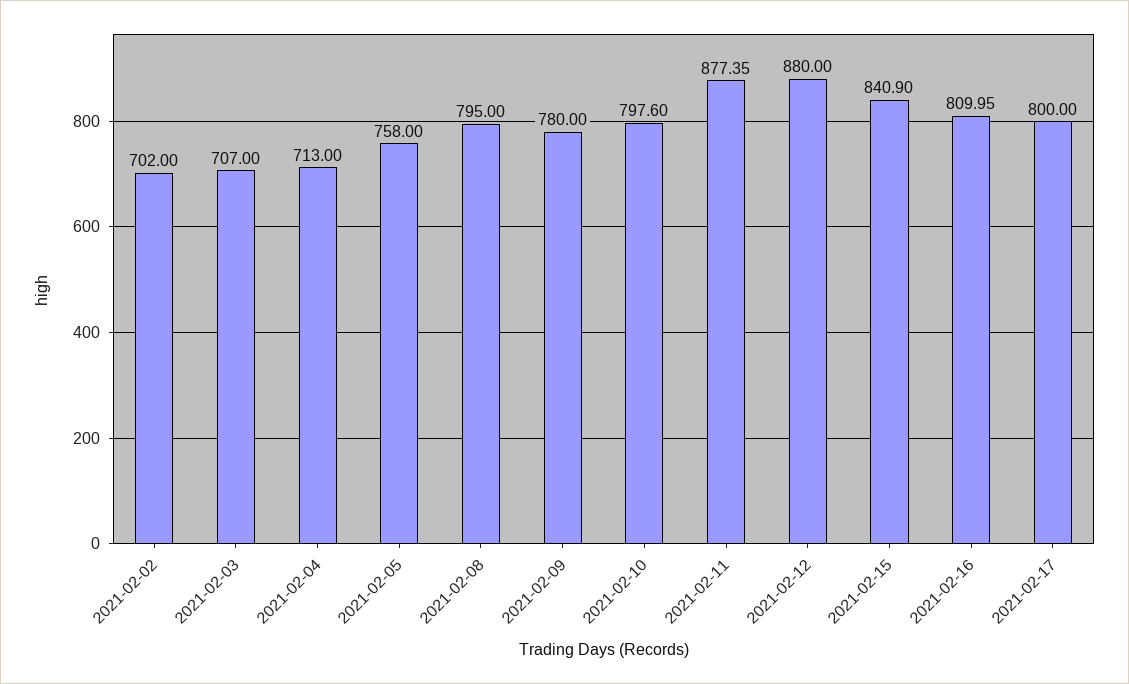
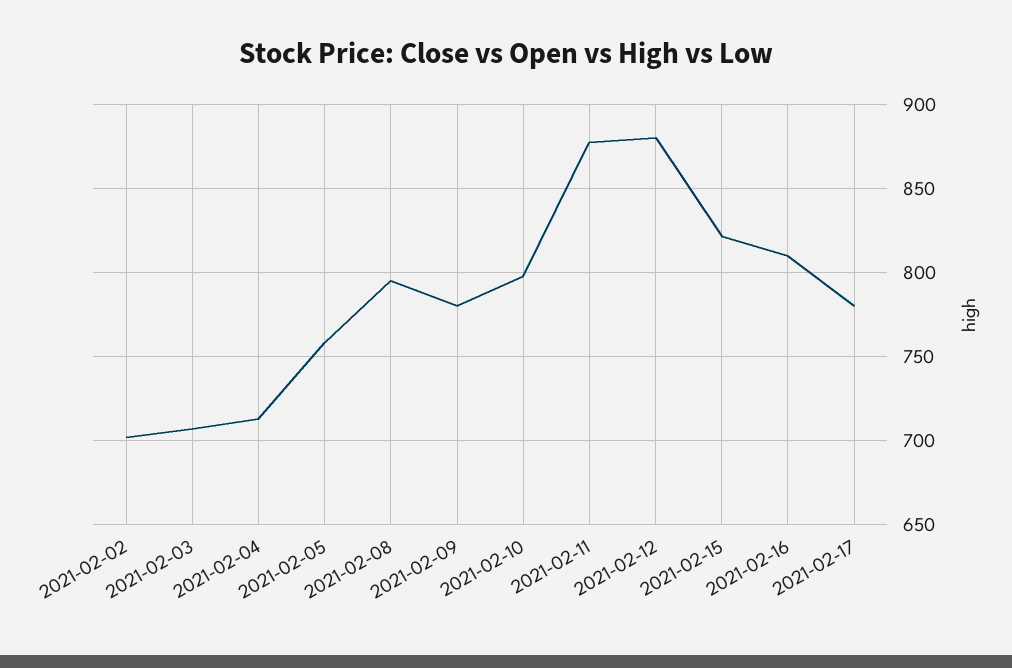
2021-02-15: 840.9 -> 820
2021-02-17: 800 -> 780

